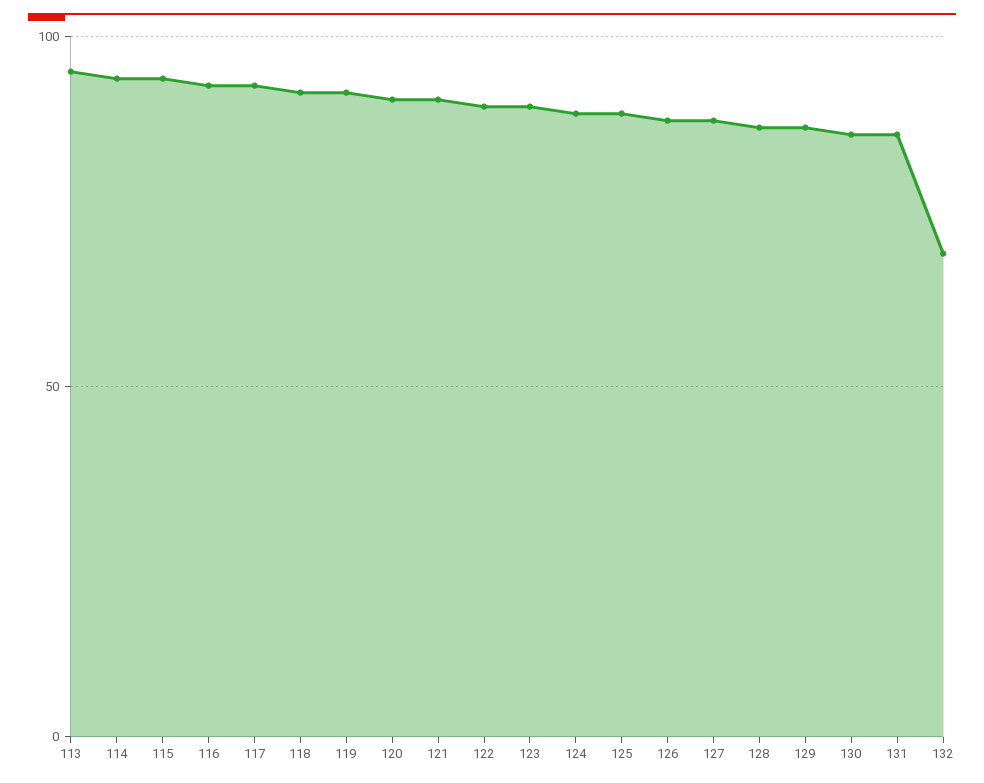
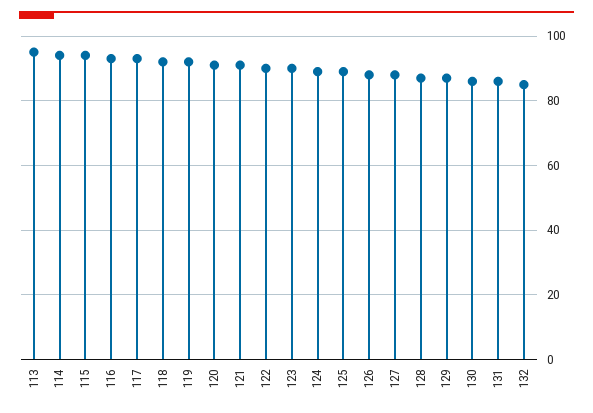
132: 70 -> 85

